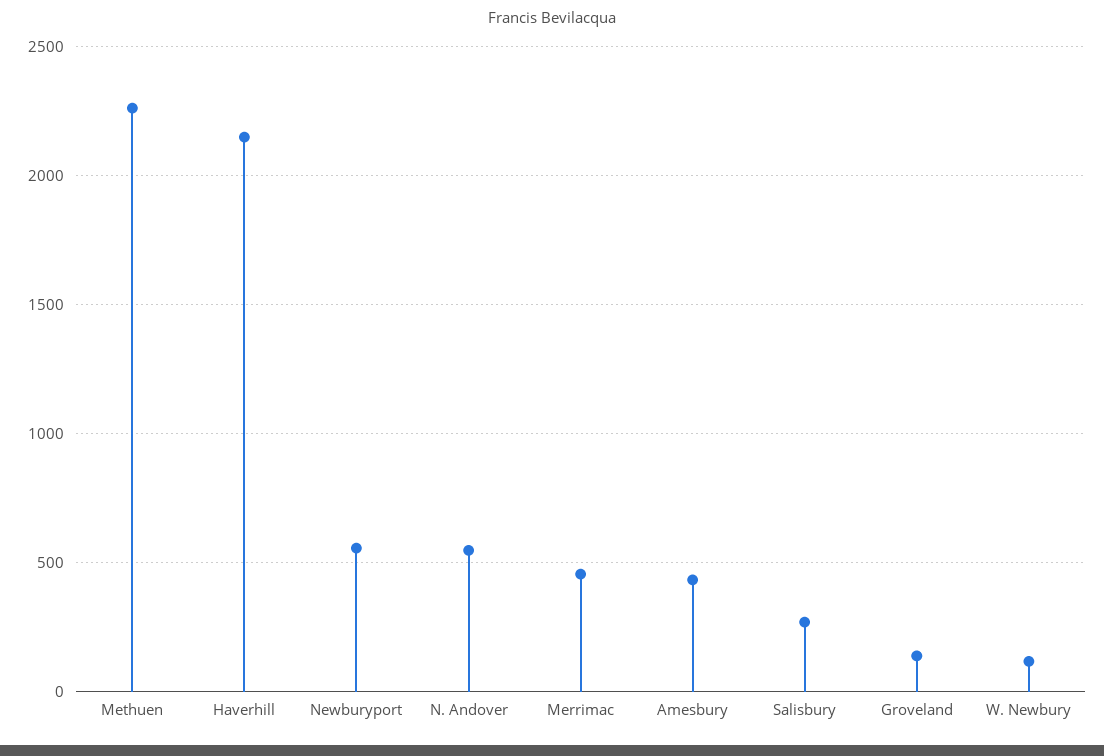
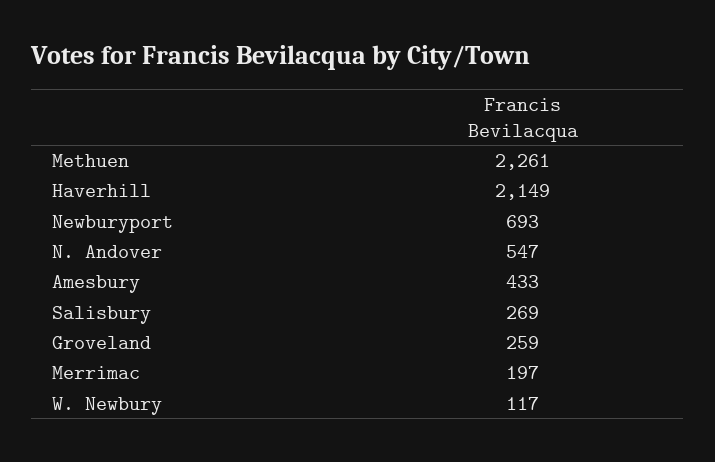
Newburyport: 550 -> 693
Merrimac: 450 -> 197
Groveland: 150 -> 259

